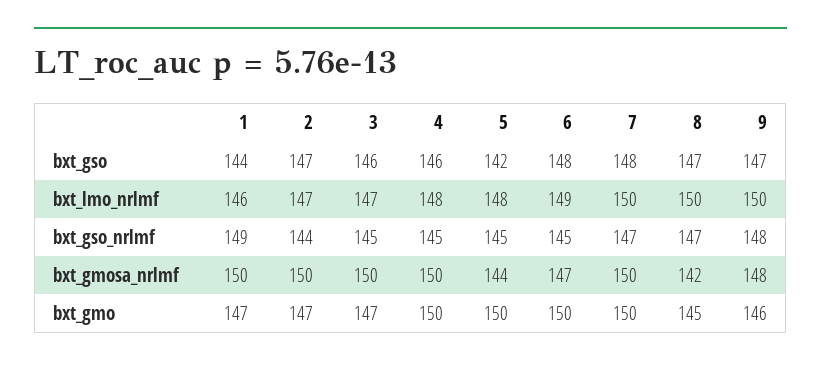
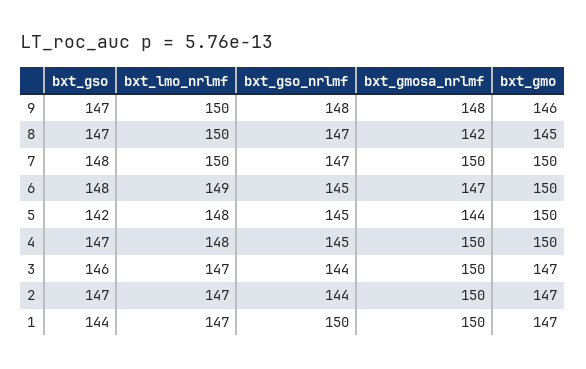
4, bxt_gso: 146 -> 147
1, bxt_lmo_nrlmf: 146 -> 147
1, bxt_gso_nrlmf: 149 -> 150
3, bxt_gso_nrlmf: 145 -> 144

